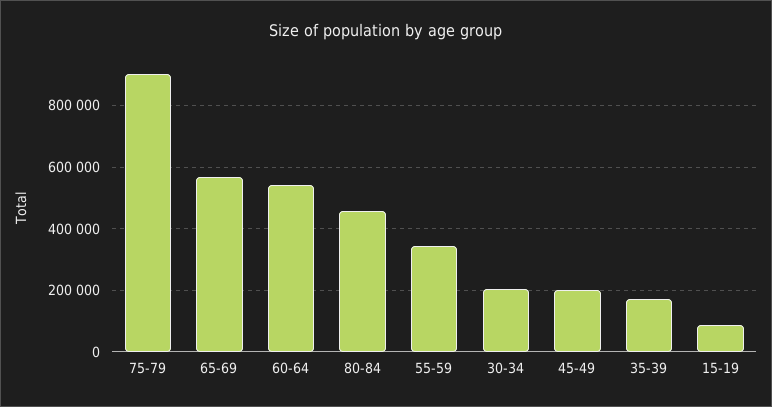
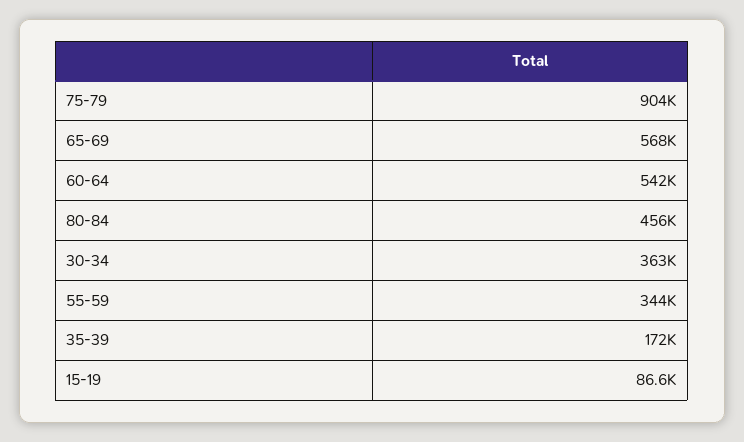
30-34: 200000 -> 363000
45-49: 200000 -> none

